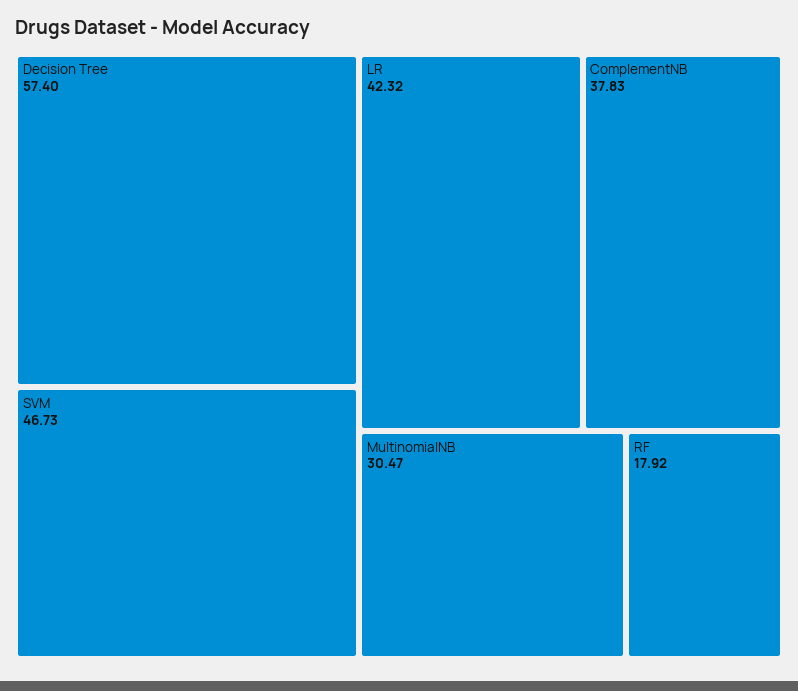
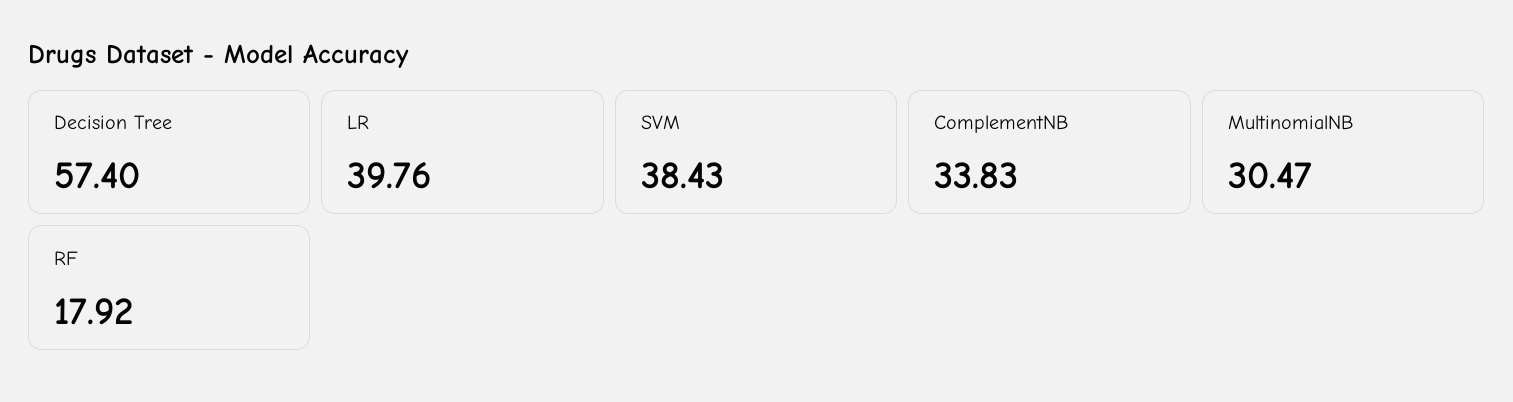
SVM: 46.73 -> 38.43
LR: 42.32 -> 39.76
ComplementNB: 37.83 -> 33.83

